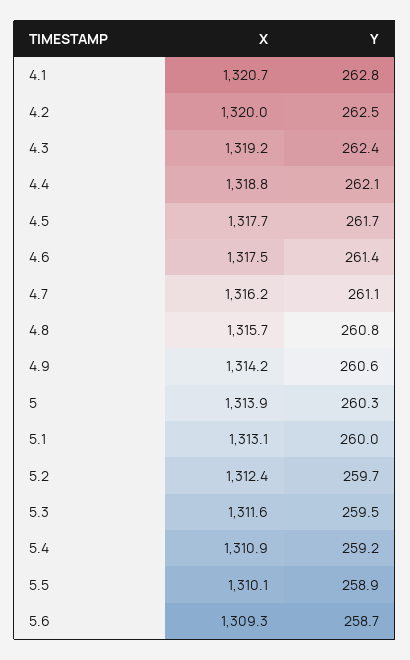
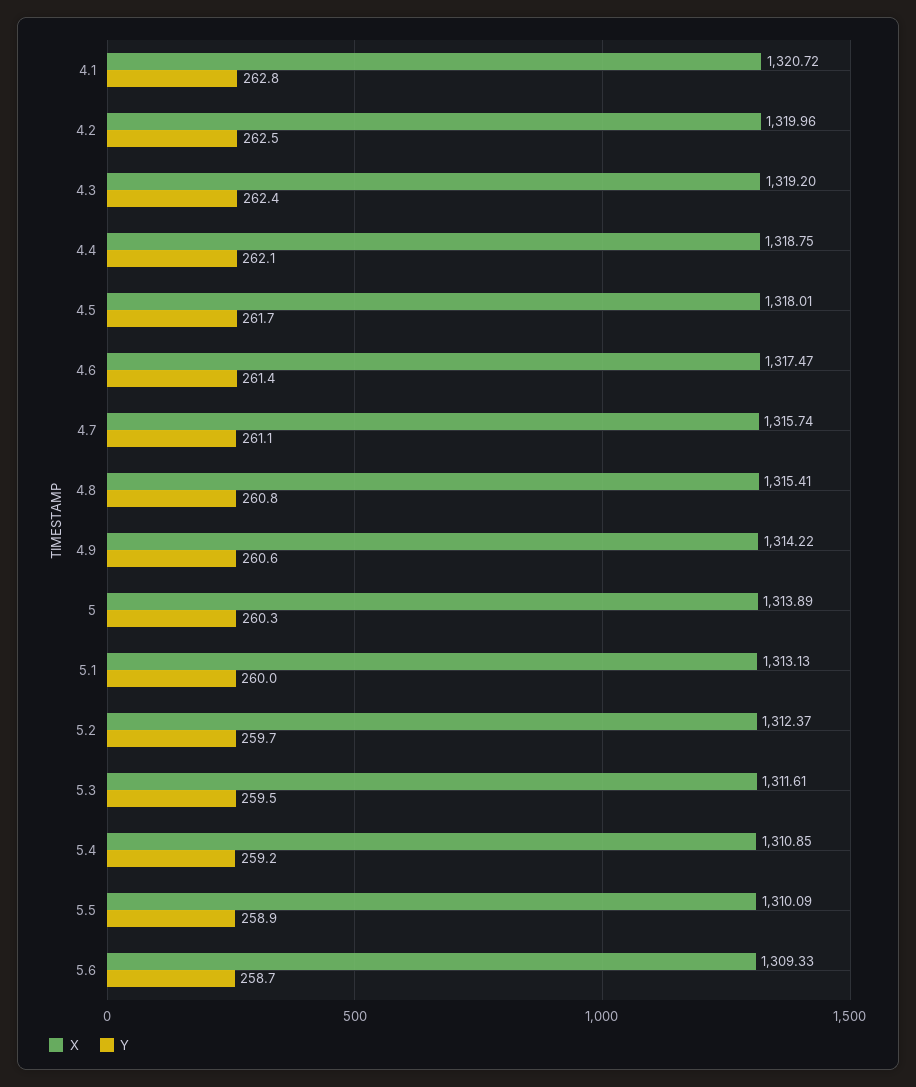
X, 4.5: 1317.7 -> 1318.01
X, 4.7: 1316.2 -> 1315.74
X, 4.8: 1315.7 -> 1315.41

